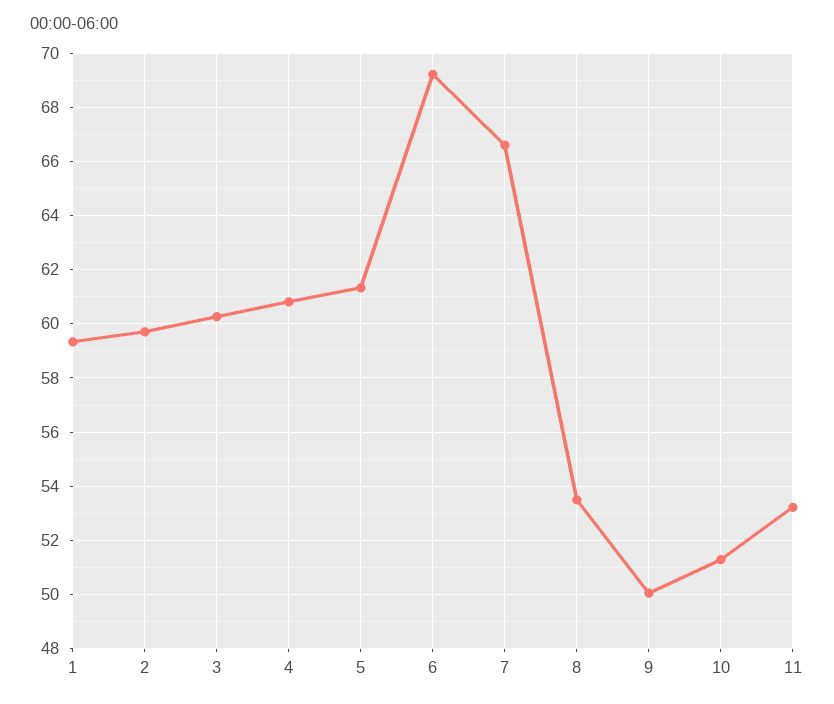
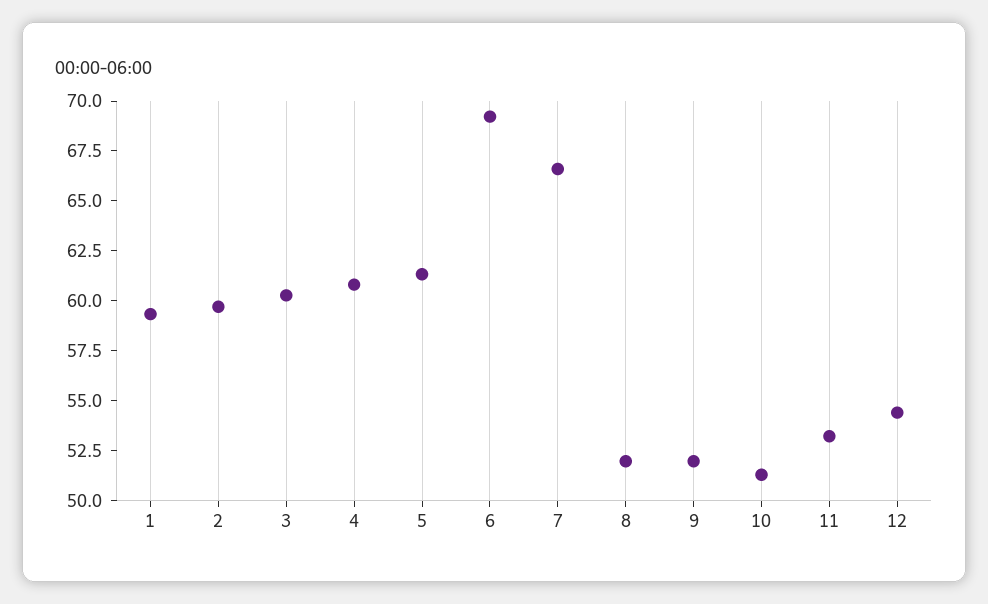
8: 53.5 -> 52
9: 50 -> 52
12: none -> 54.5

